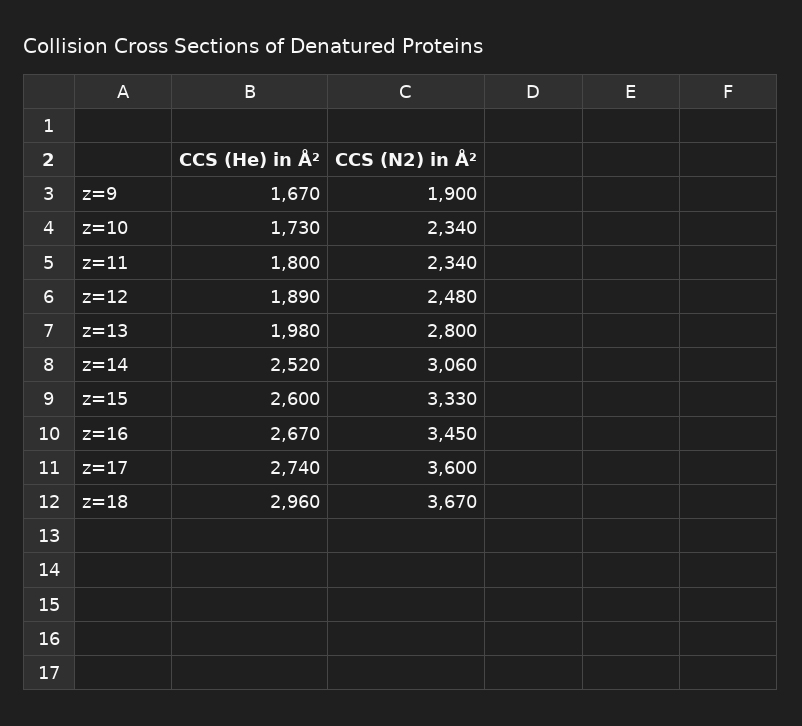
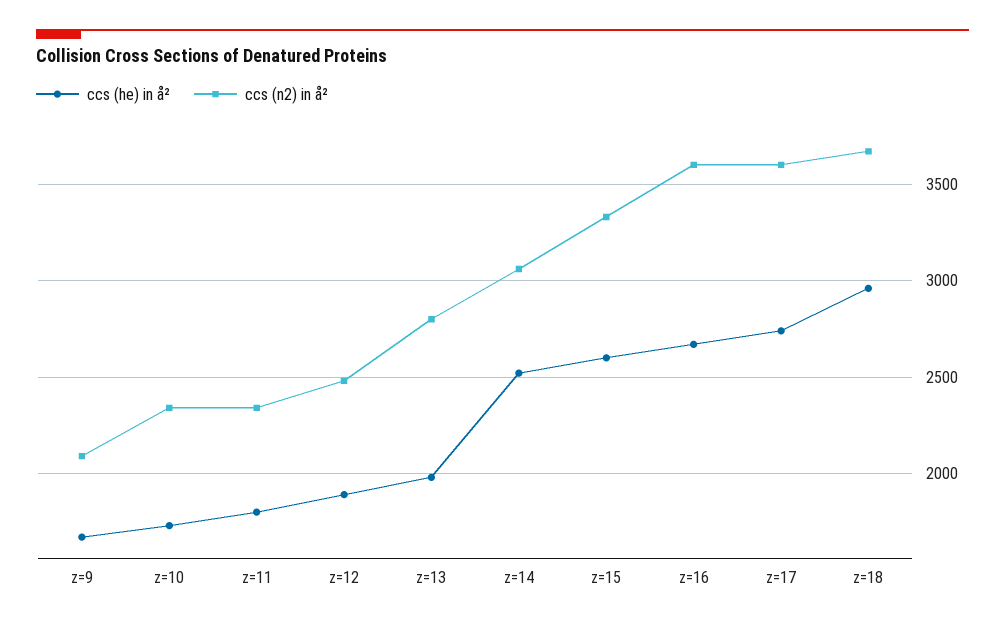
CCS (N2) in Å², z=9: 1900 -> 2100
CCS (N2) in Å², z=16: 3450 -> 3600

